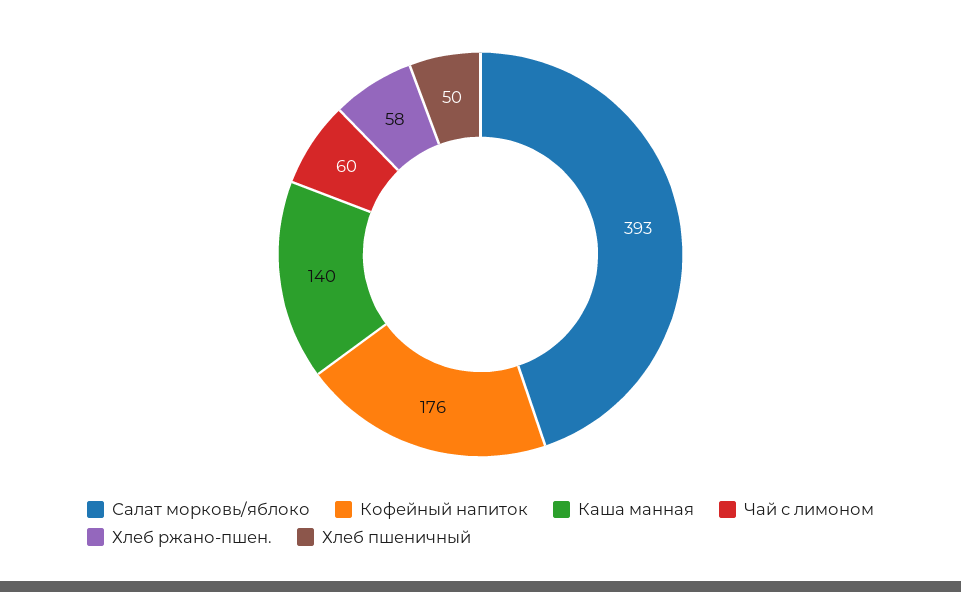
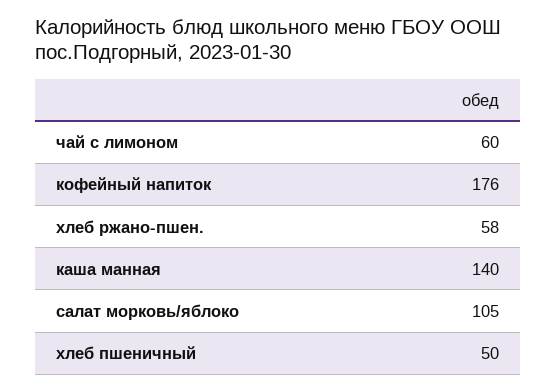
Салат морковь/яблоко: 393 -> 105

